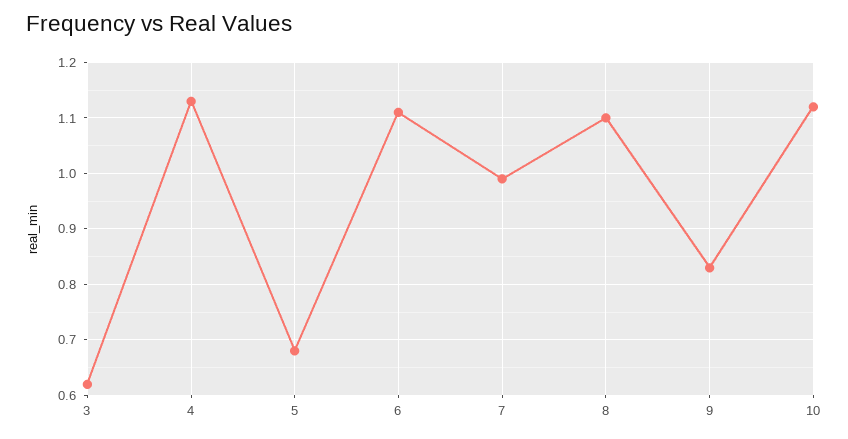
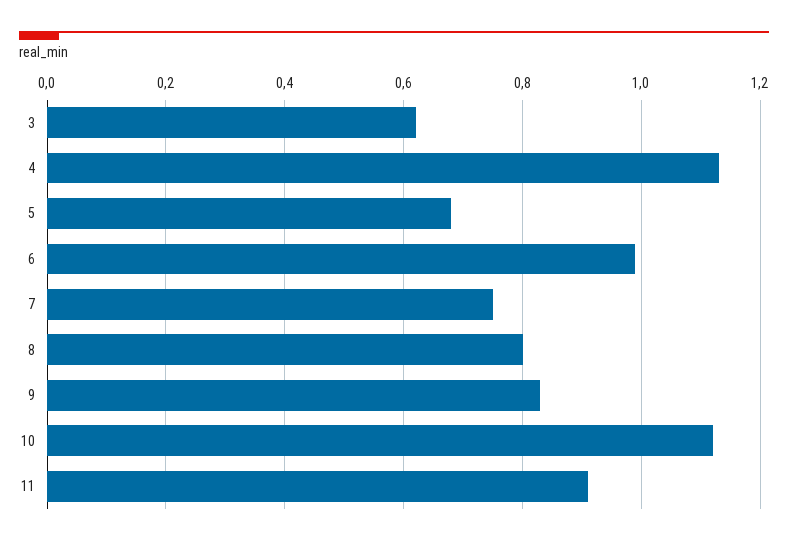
6: 1.1 -> 1
7: 1 -> 0.75
8: 1.1 -> 0.8
11: none -> 0.9

